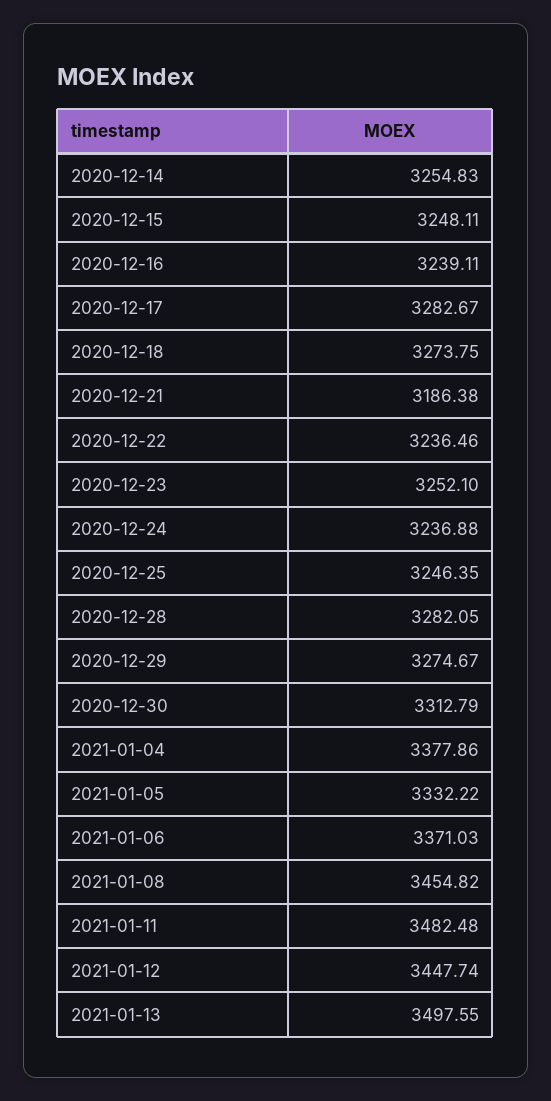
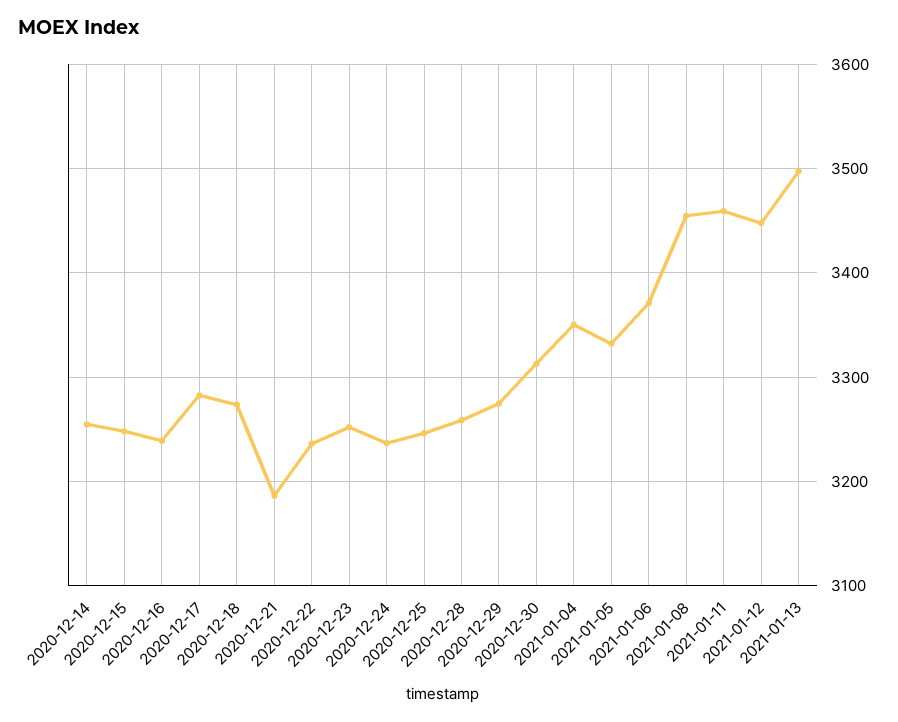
2020-12-28: 3282.05 -> 3260
2021-01-04: 3377.86 -> 3350
2021-01-11: 3482.48 -> 3460

